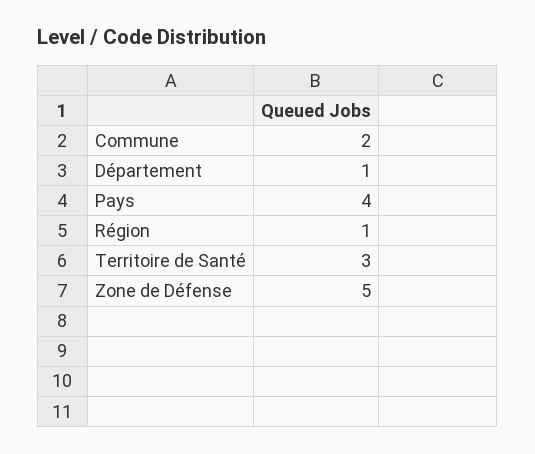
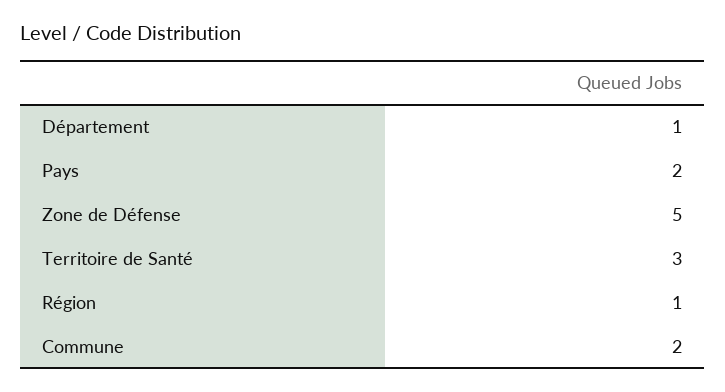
Pays: 4 -> 2

